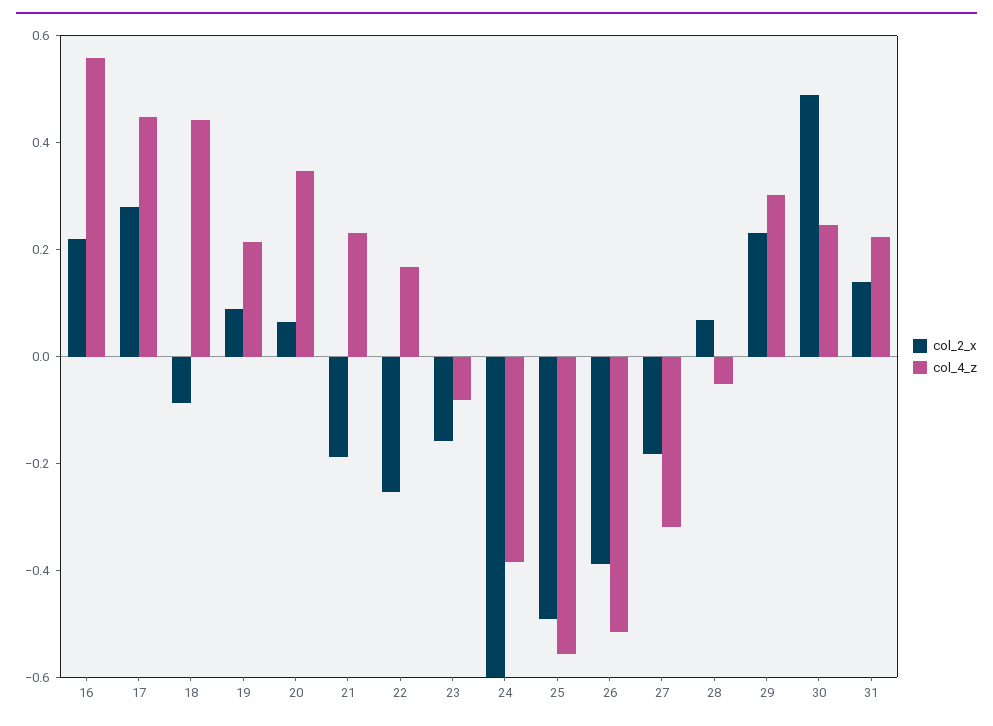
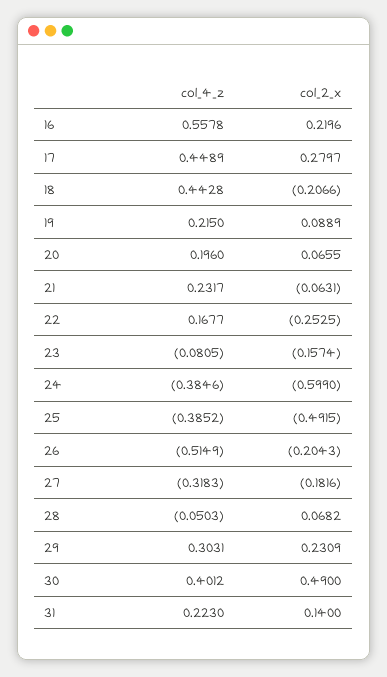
col_2_x, 18: -0.1 -> -0.2066
col_4_z, 20: 0.35 -> 0.196
col_2_x, 21: -0.2 -> -0.0631
col_4_z, 25: -0.55 -> -0.3852
col_2_x, 26: -0.4 -> -0.2043
col_4_z, 30: 0.25 -> 0.4012

